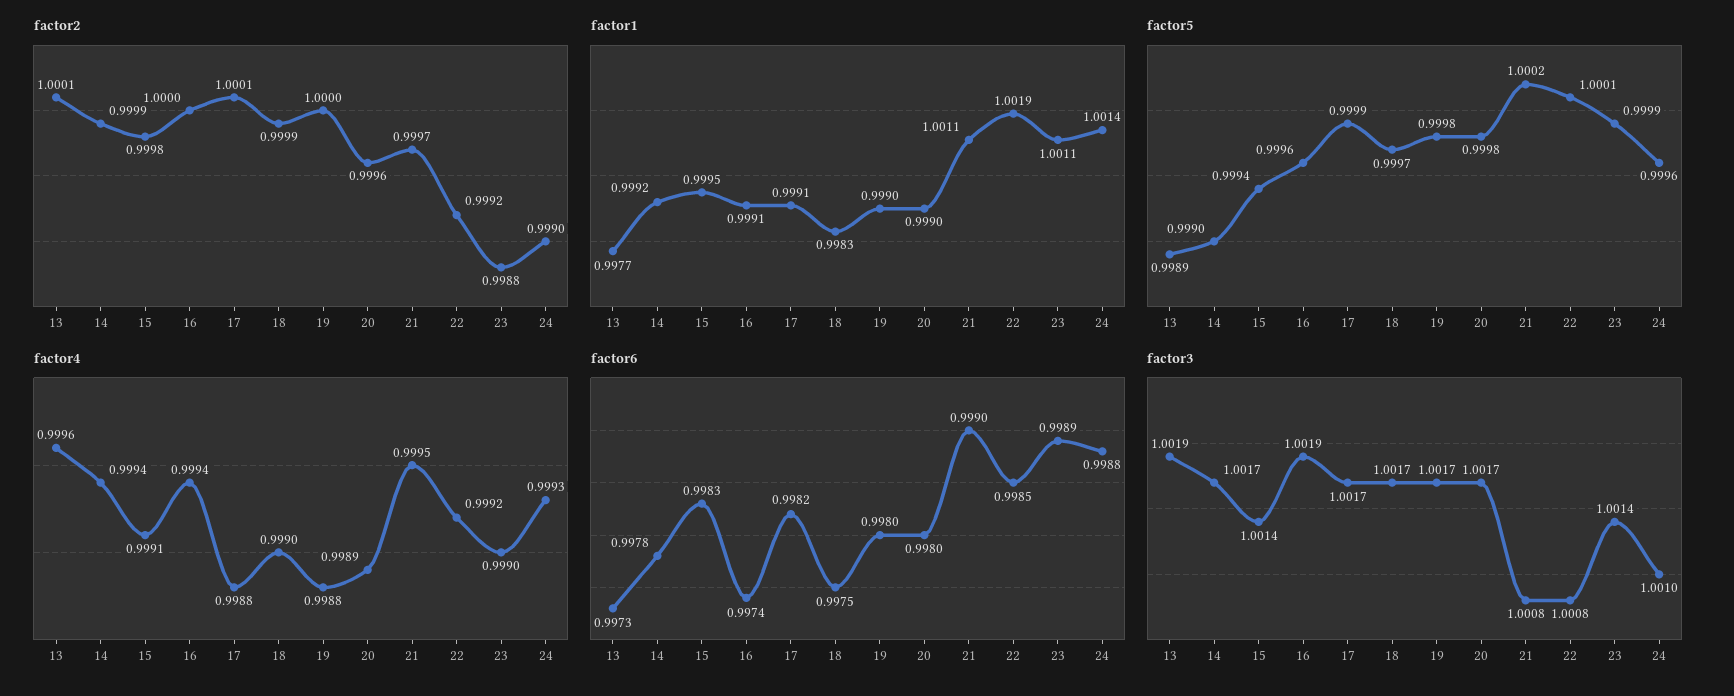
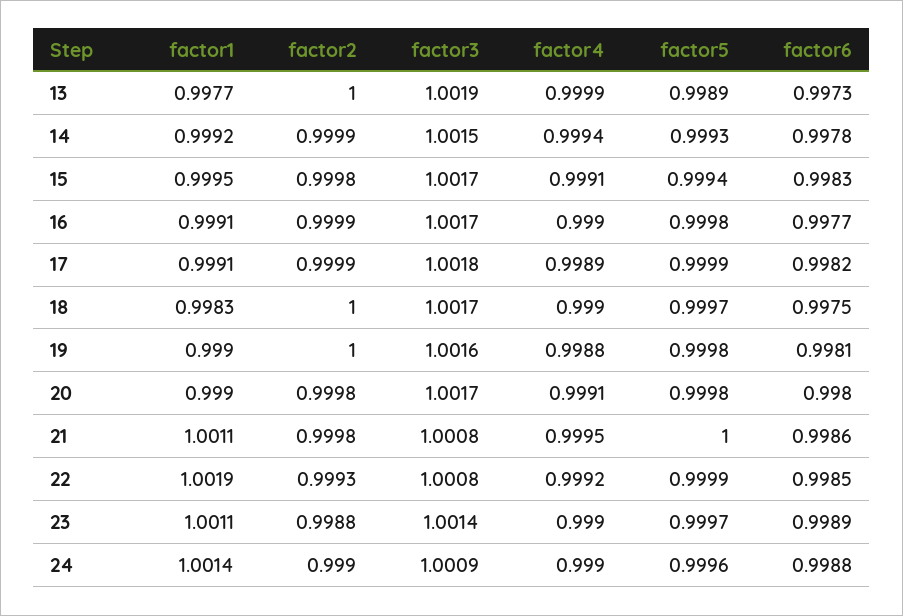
factor2, 13: 1.0001 -> 1
factor2, 16: 1 -> 0.9999
factor2, 17: 1.0001 -> 0.9999
factor2, 18: 0.9999 -> 1
factor2, 20: 0.9996 -> 0.9998
factor2, 21: 0.9997 -> 0.9998
factor2, 22: 0.9992 -> 0.9993
factor5, 14: 0.999 -> 0.9993
factor5, 16: 0.9996 -> 0.9998
factor5, 21: 1.0002 -> 1
factor5, 22: 1.0001 -> 0.9999
factor5, 23: 0.9999 -> 0.9997
factor4, 13: 0.9996 -> 0.9999
factor4, 16: 0.9994 -> 0.999
factor4, 17: 0.9988 -> 0.9989
factor4, 20: 0.9989 -> 0.9991
factor4, 24: 0.9993 -> 0.999
factor6, 16: 0.9974 -> 0.9977
factor6, 19: 0.998 -> 0.9981
factor6, 21: 0.999 -> 0.9986
factor3, 14: 1.0017 -> 1.0015
factor3, 15: 1.0014 -> 1.0017
factor3, 16: 1.0019 -> 1.0017
factor3, 17: 1.0017 -> 1.0018
factor3, 19: 1.0017 -> 1.0016
factor3, 24: 1.001 -> 1.0009

